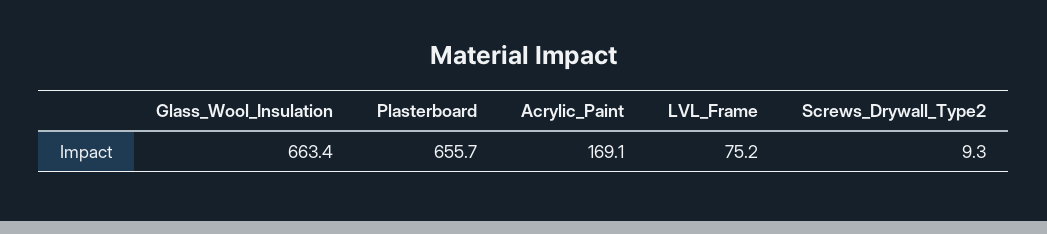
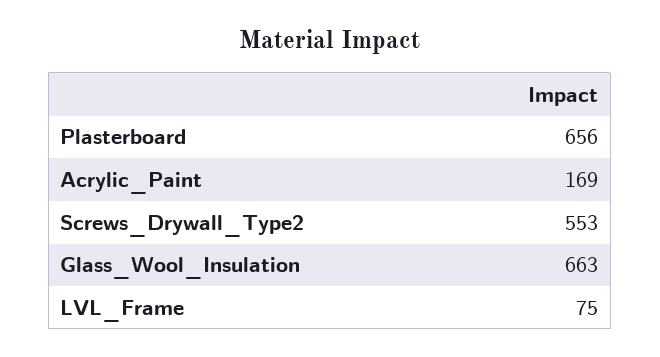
Screws_Drywall_Type2: 9.3 -> 553

